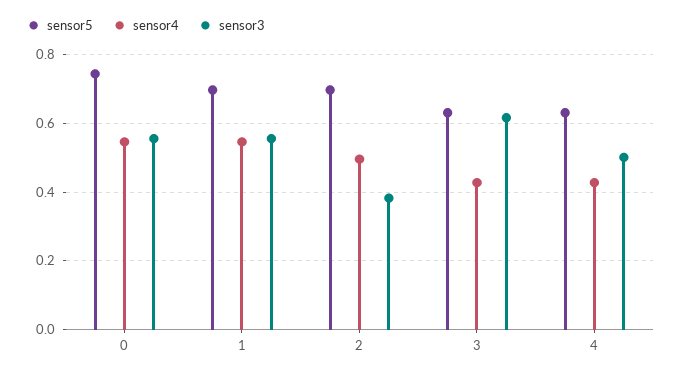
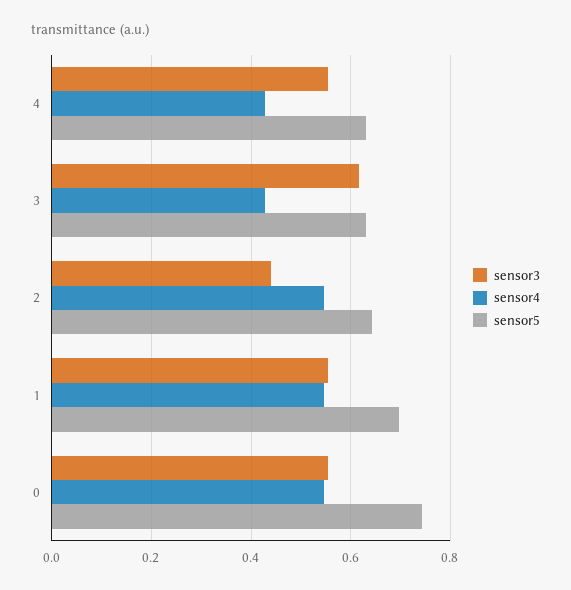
sensor5, 2: 0.7 -> 0.64
sensor4, 2: 0.5 -> 0.54
sensor3, 2: 0.38 -> 0.44
sensor3, 4: 0.5 -> 0.56

